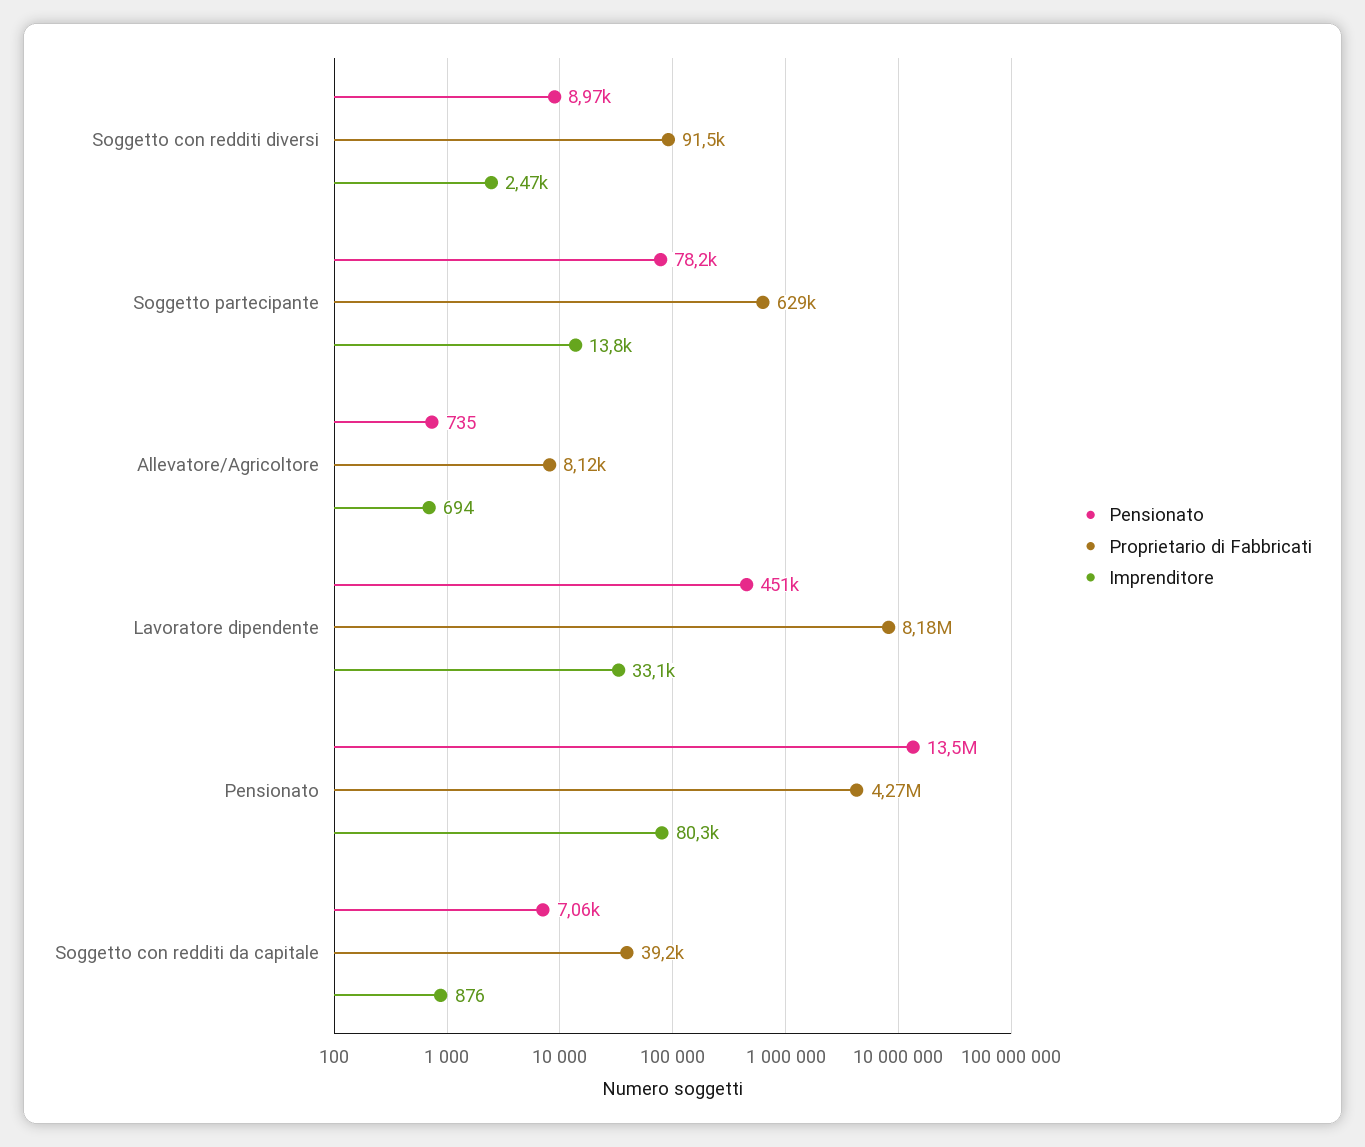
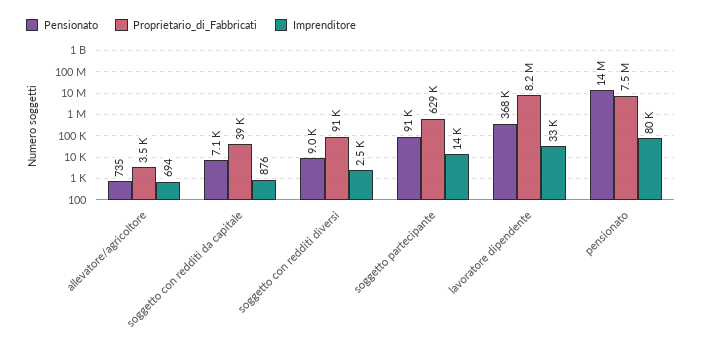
Pensionato, Soggetto partecipante: 78200 -> 91000
Proprietario di Fabbricati, Allevatore/Agricoltore: 8120 -> 3500
Pensionato, Lavoratore dipendente: 451000 -> 368000
Proprietario di Fabbricati, Pensionato: 4270000 -> 7500000

